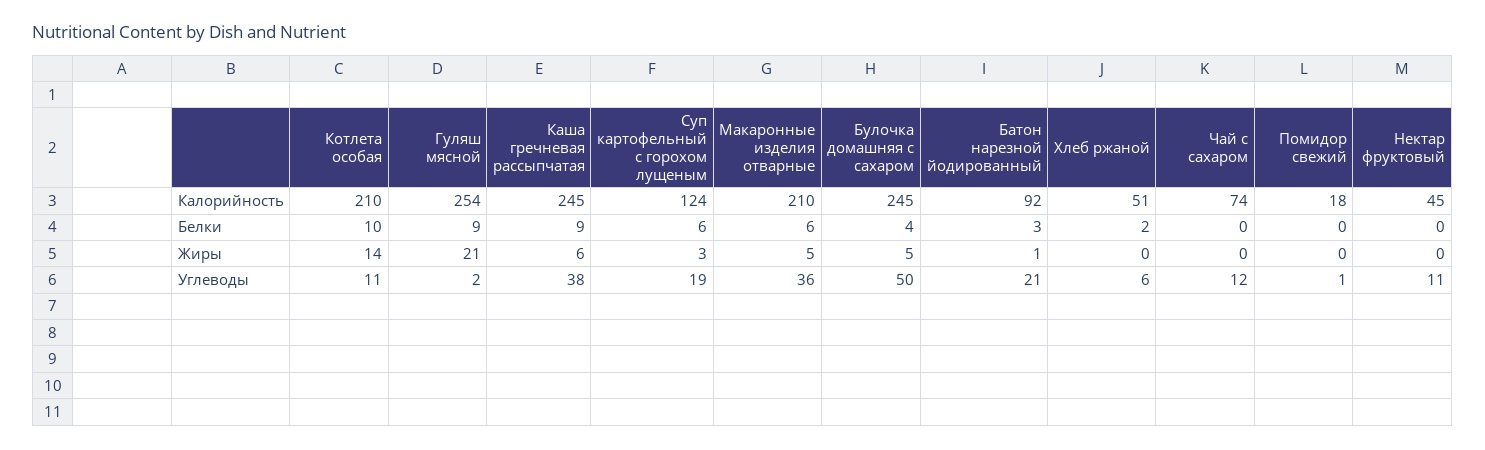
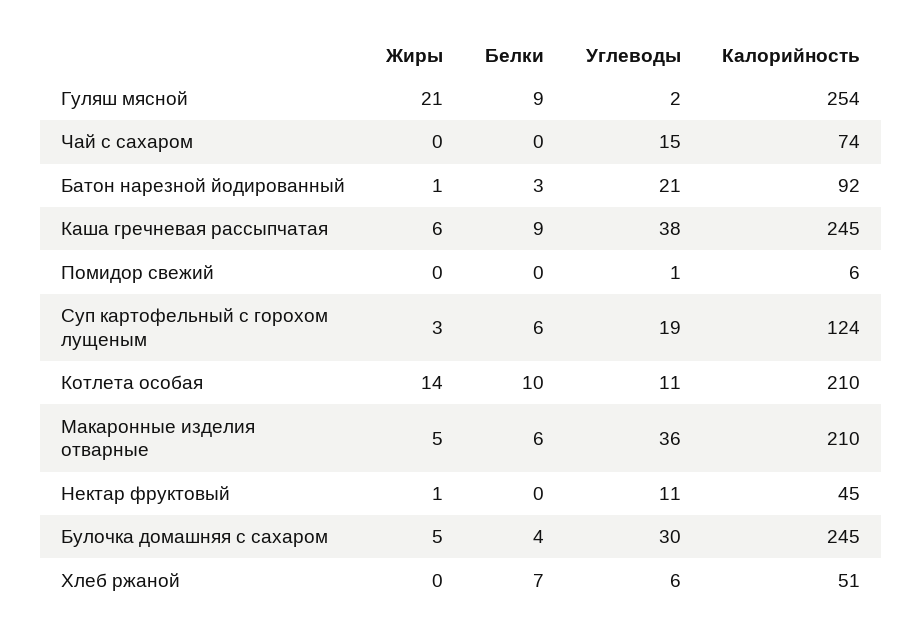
Помидор свежий, Калорийность: 18 -> 6
Хлеб ржаной, Белки: 2 -> 7
Нектар фруктовый, Жиры: 0 -> 1
Булочка домашняя с сахаром, Углеводы: 50 -> 30
Чай с сахаром, Углеводы: 12 -> 15

